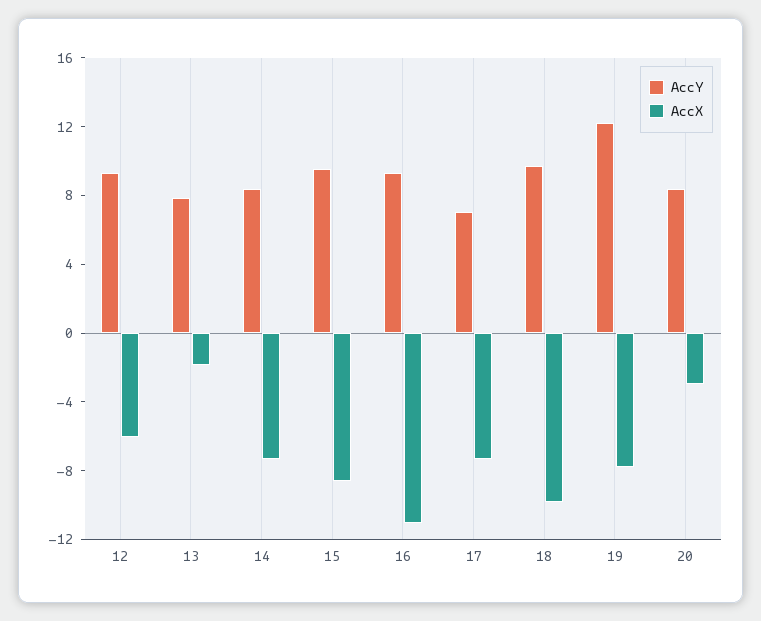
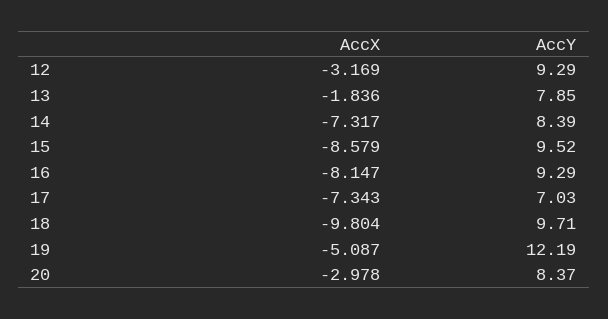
AccX, 12: -6 -> -3.169
AccX, 16: -11 -> -8.147
AccX, 19: -8 -> -5.087

